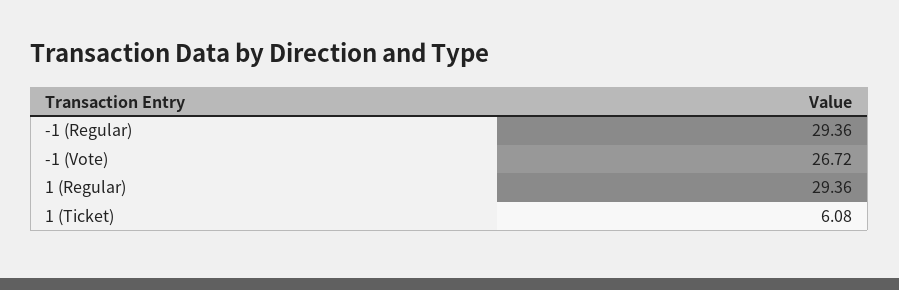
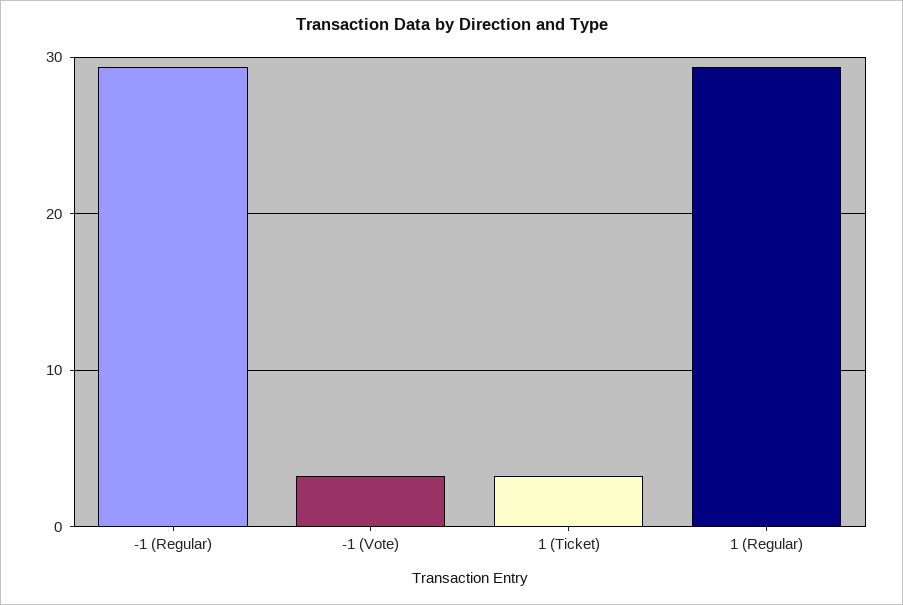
-1 (Vote): 26.72 -> 3
1 (Ticket): 6.08 -> 3

